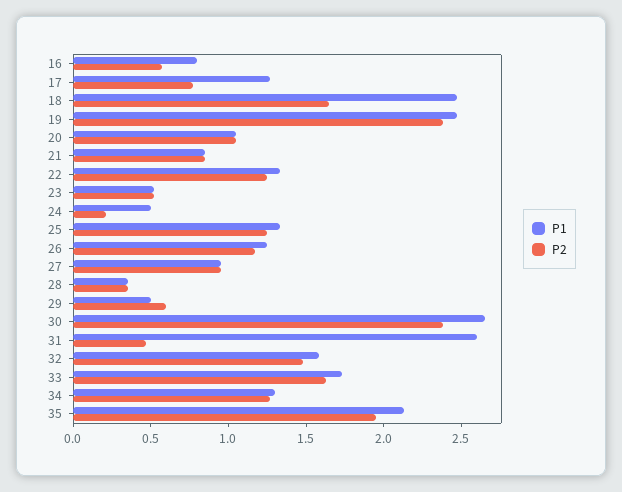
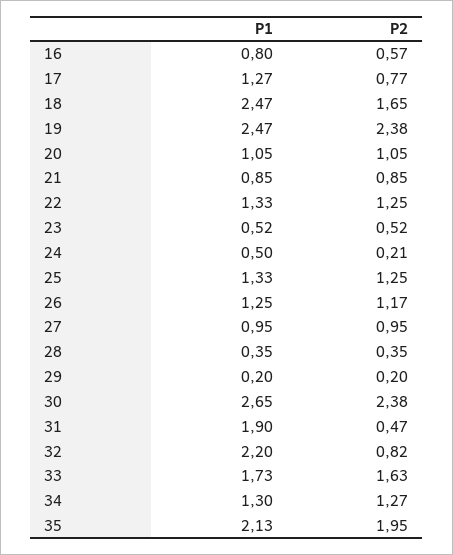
P1, 29: 0.5 -> 0.2
P2, 29: 0.6 -> 0.2
P1, 31: 2.6 -> 1.9
P1, 32: 1.6 -> 2.2
P2, 32: 1.5 -> 0.82

